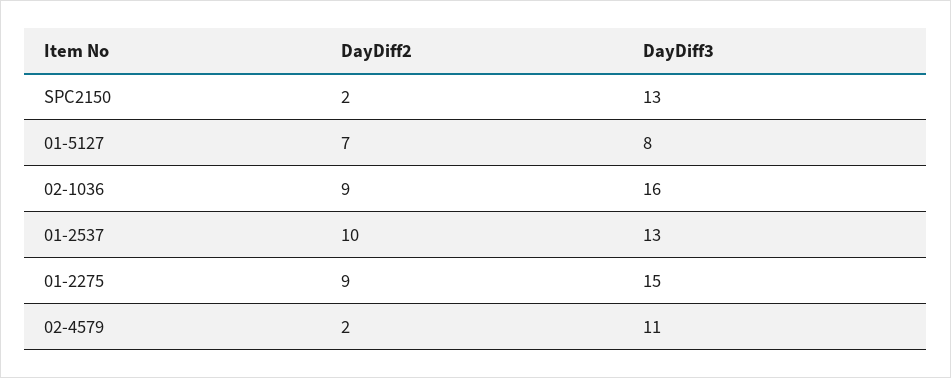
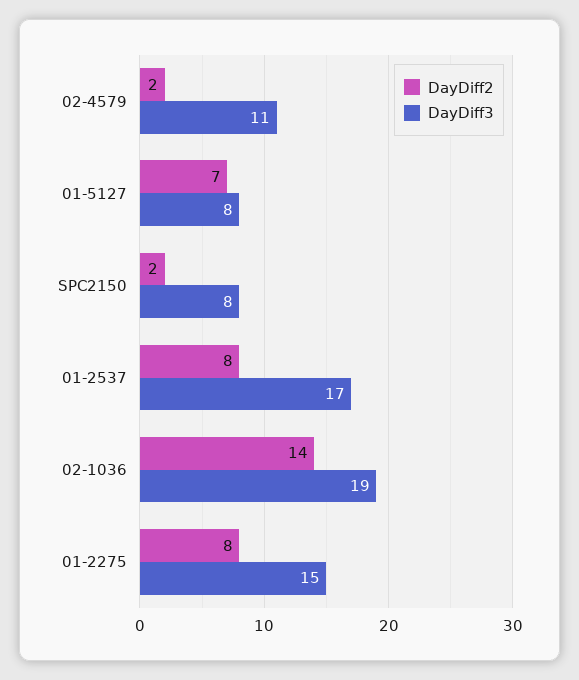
DayDiff3, SPC2150: 13 -> 8
DayDiff2, 02-1036: 9 -> 14
DayDiff3, 02-1036: 16 -> 19
DayDiff2, 01-2537: 10 -> 8
DayDiff3, 01-2537: 13 -> 17
DayDiff2, 01-2275: 9 -> 8

